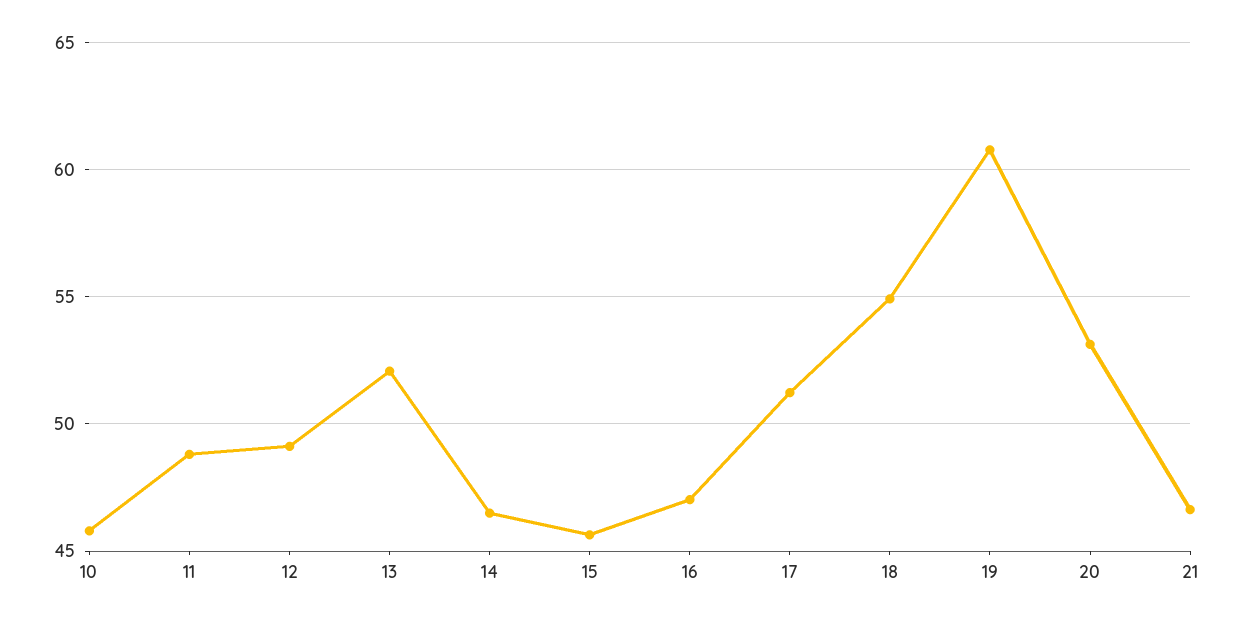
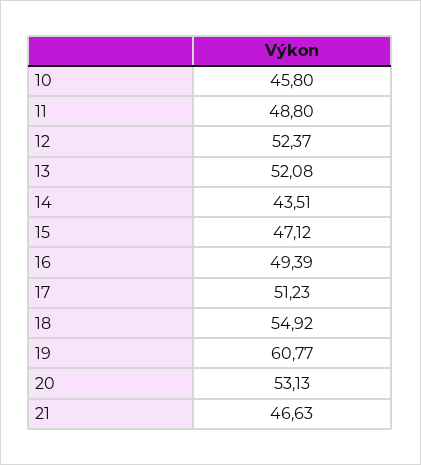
12: 49 -> 52.37
14: 46.5 -> 43.51
15: 45.5 -> 47.12
16: 47 -> 49.39

